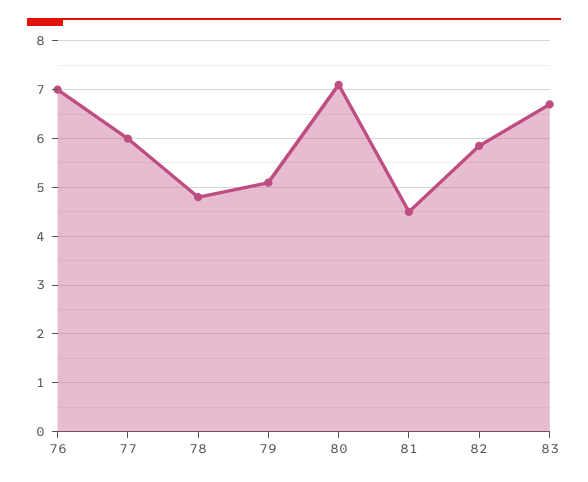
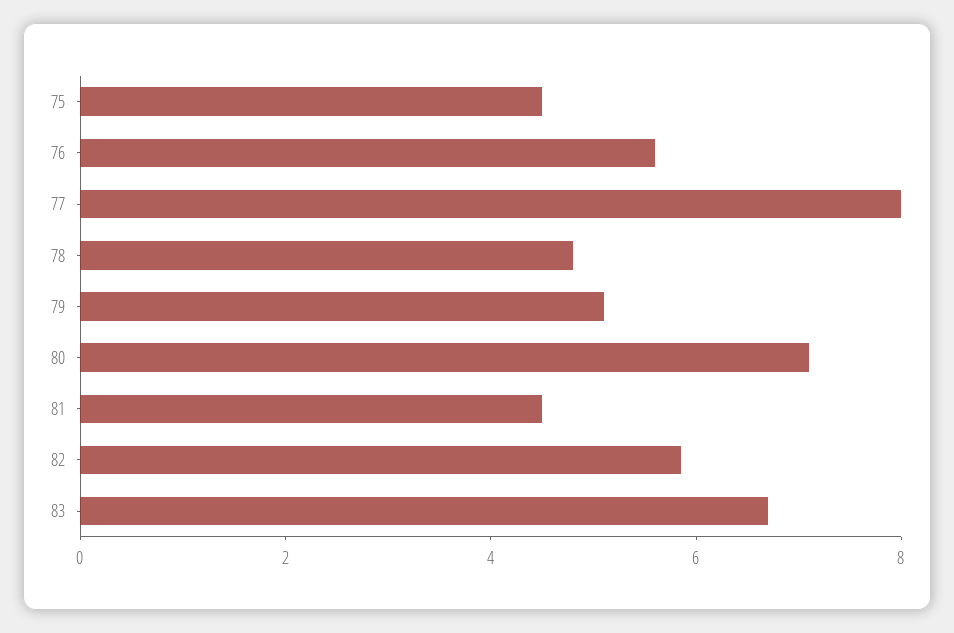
76: 7 -> 5.5
77: 6 -> 8
75: none -> 4.5

